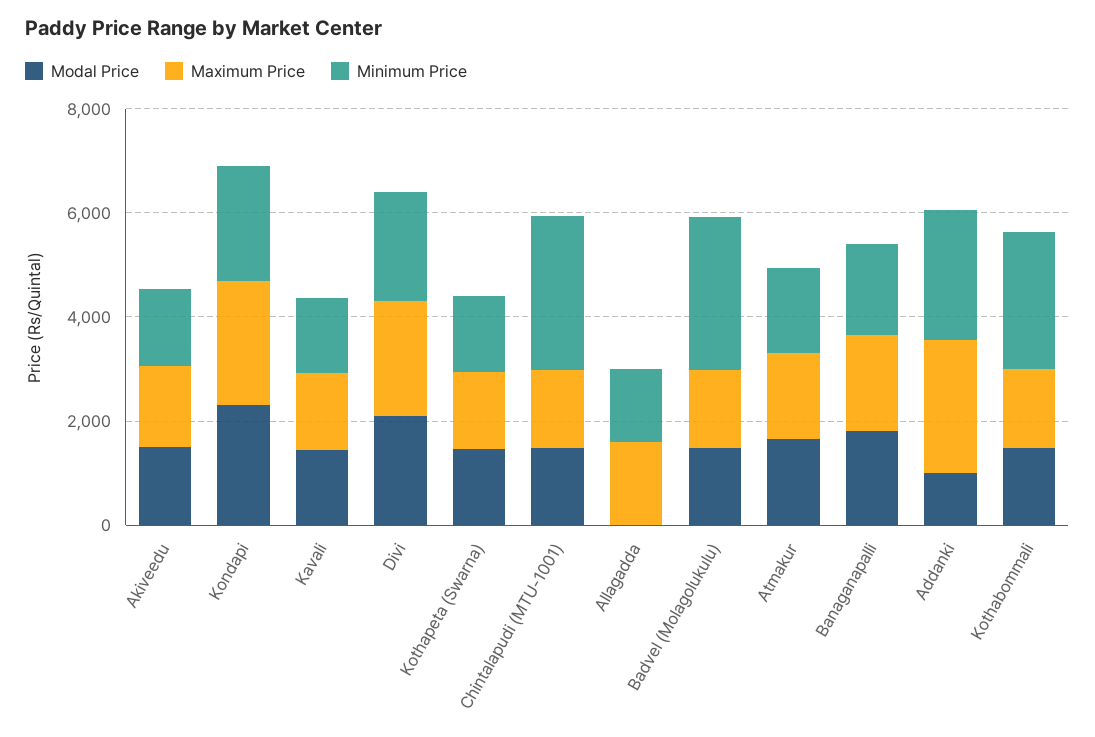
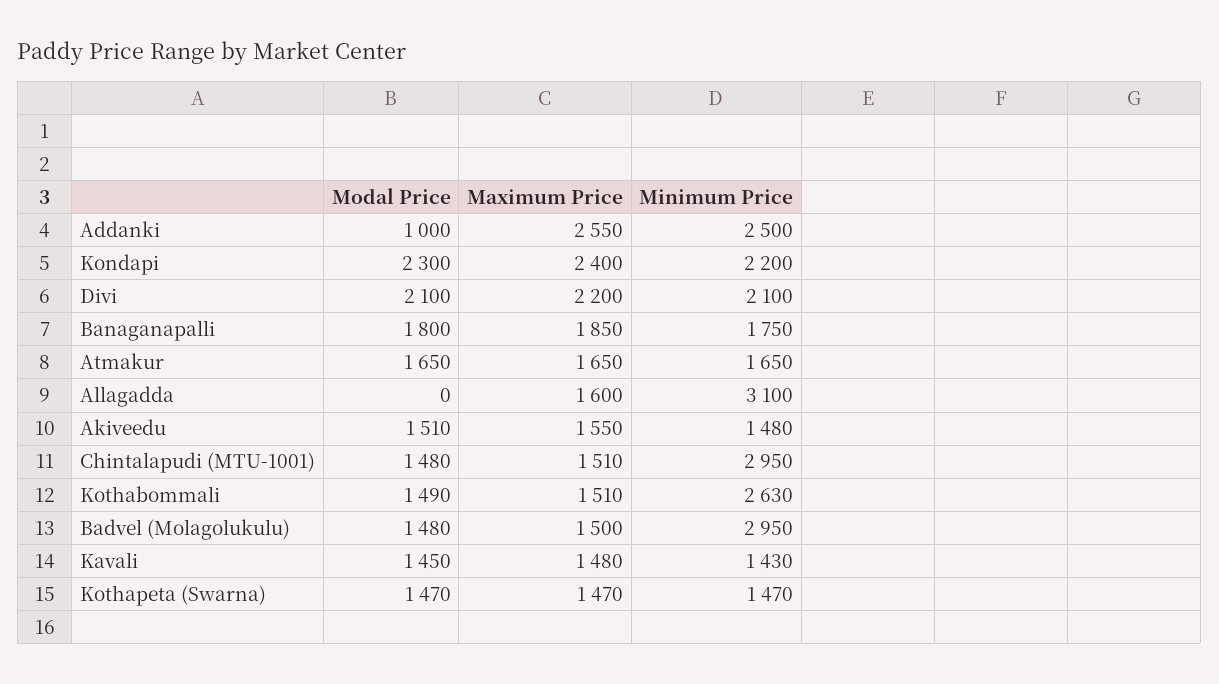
Minimum Price, Allagadda: 1500 -> 3100

